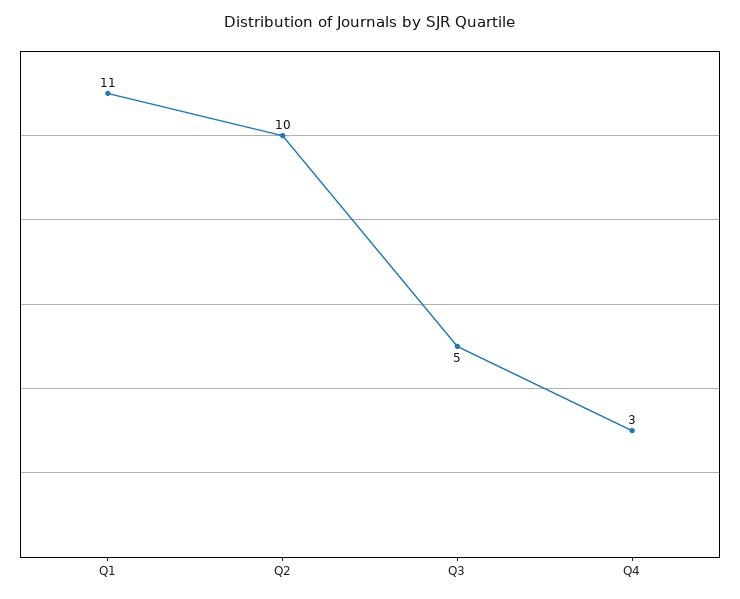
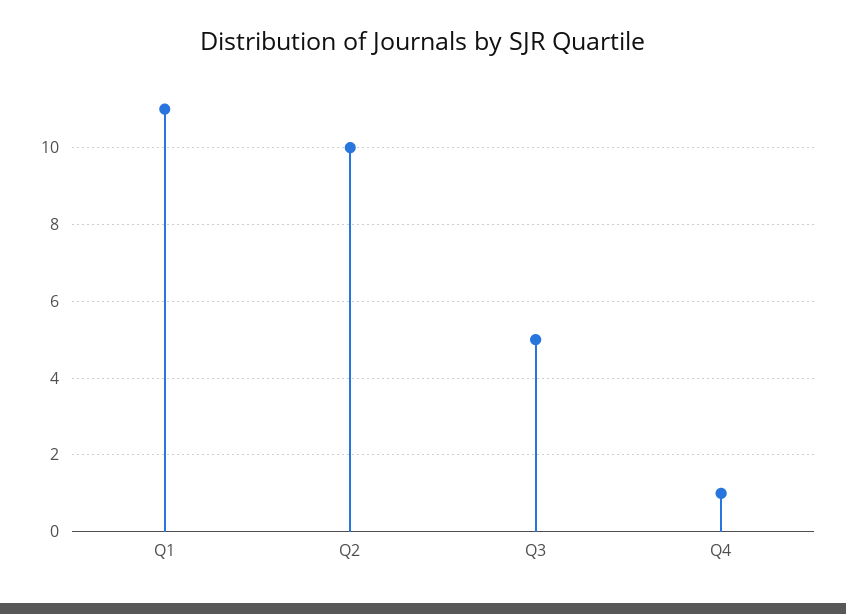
Q4: 3 -> 1

